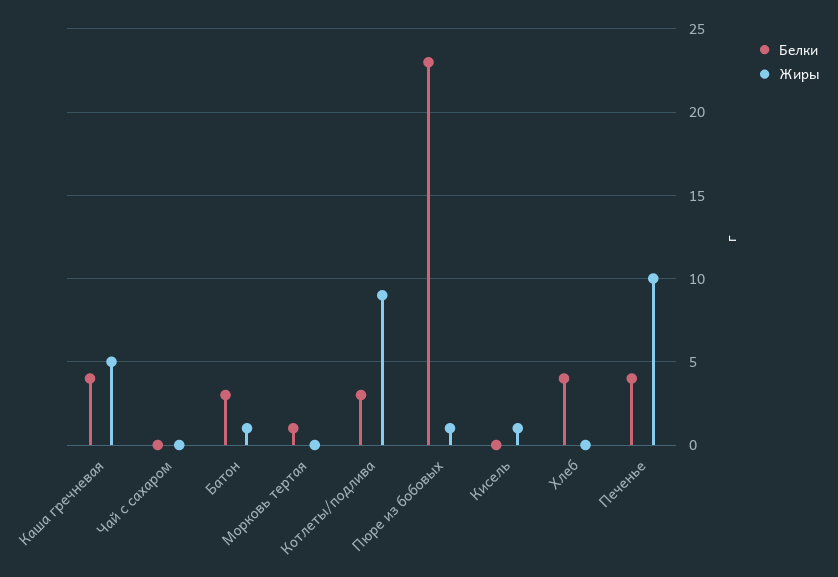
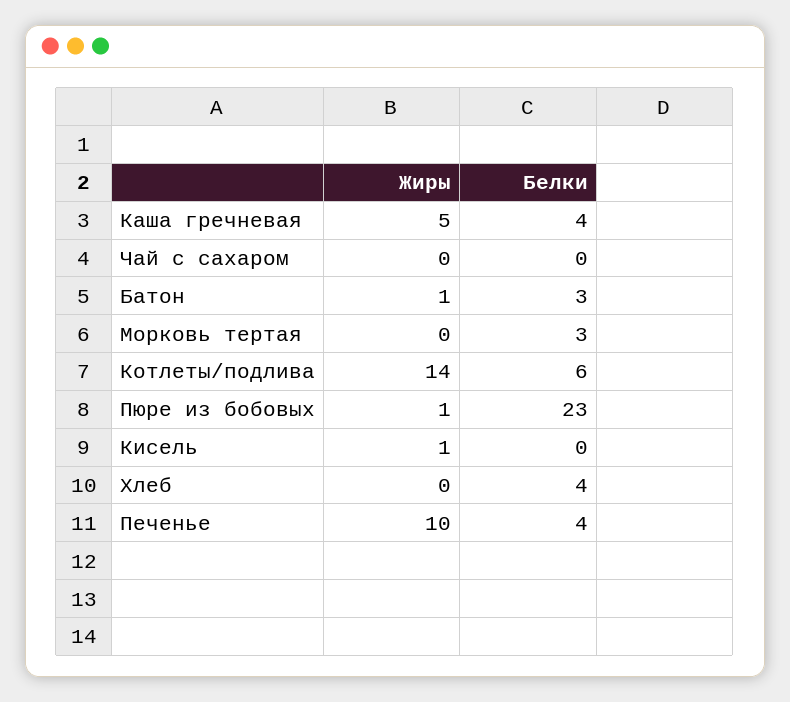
Белки, Морковь тертая: 1 -> 3
Белки, Котлеты/подлива: 3 -> 6
Жиры, Котлеты/подлива: 9 -> 14

